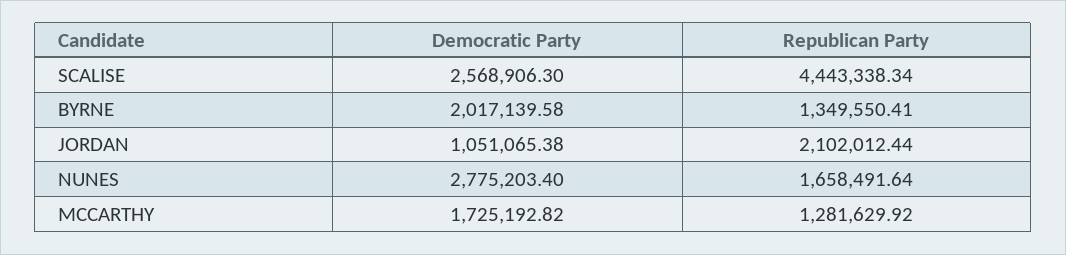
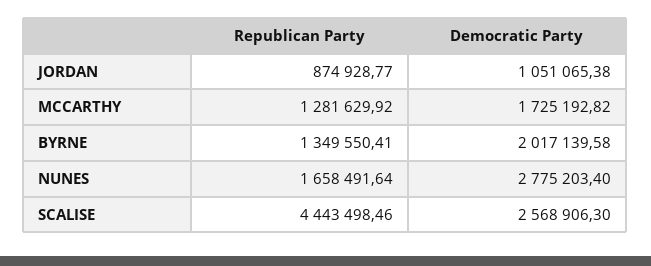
Republican Party, SCALISE: 4443338.34 -> 4443498.46
Republican Party, JORDAN: 2102012.44 -> 874928.77

